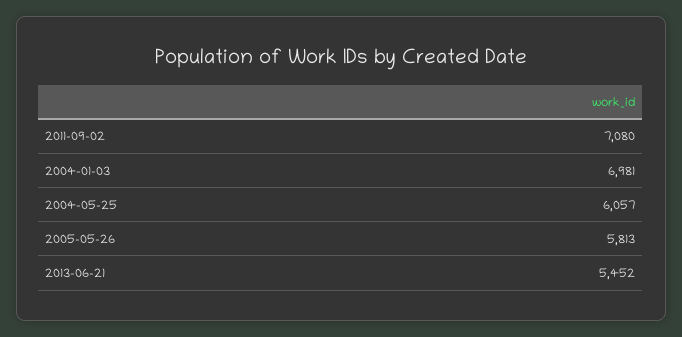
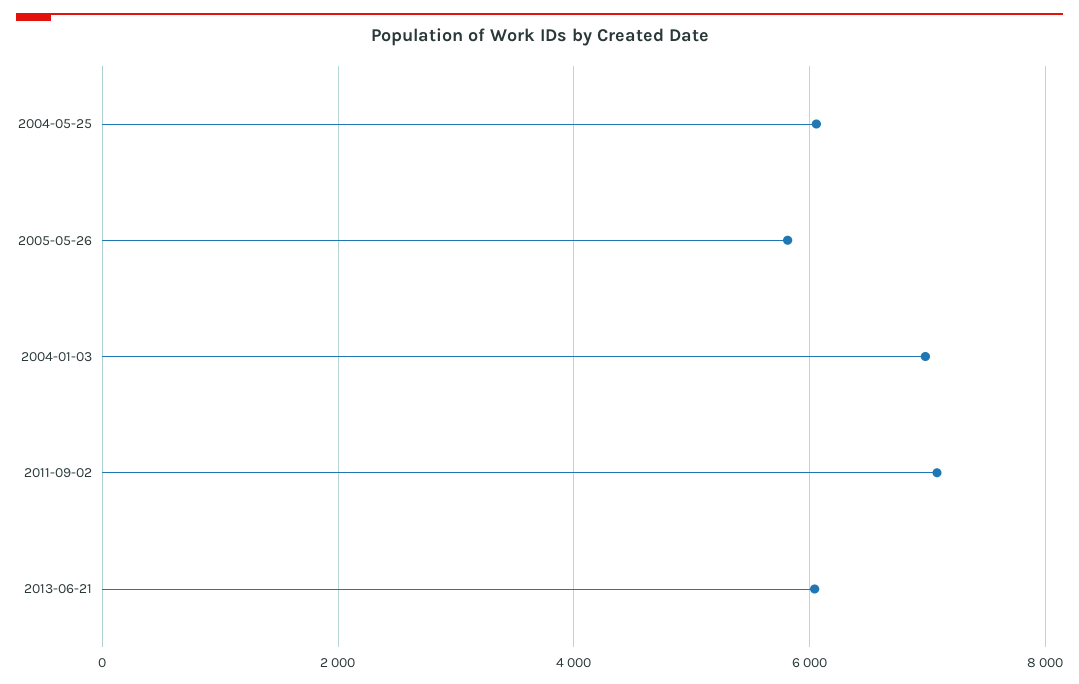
2013-06-21: 5452 -> 6000

